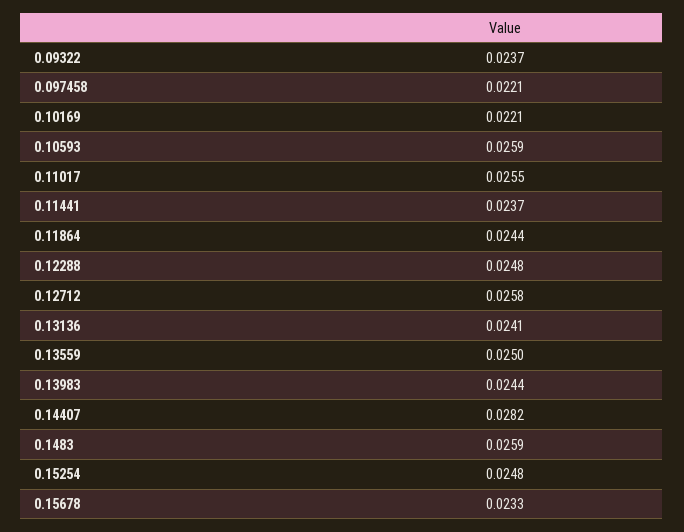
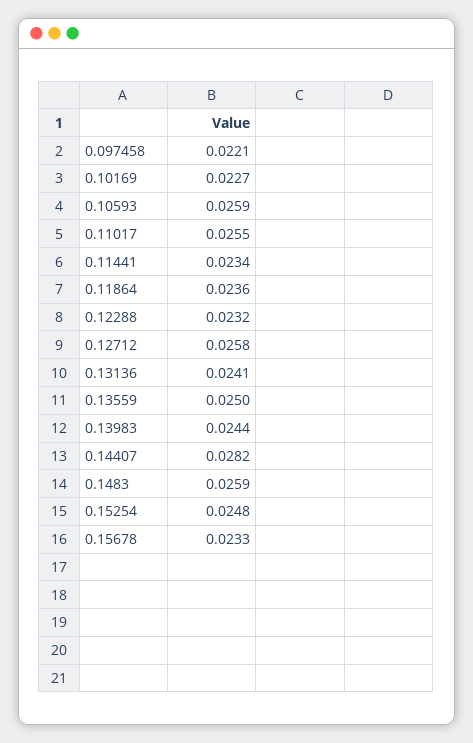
0.09322: 0.0237 -> none
0.10169: 0.0221 -> 0.0227
0.11441: 0.0237 -> 0.0234
0.11864: 0.0244 -> 0.0236
0.12288: 0.0248 -> 0.0232

